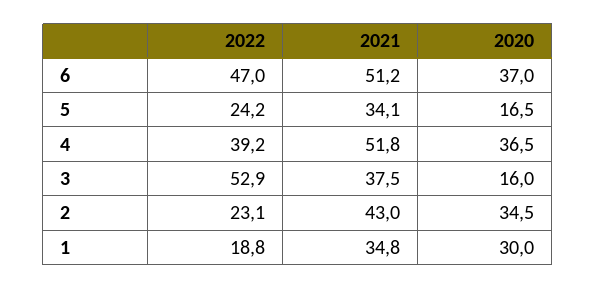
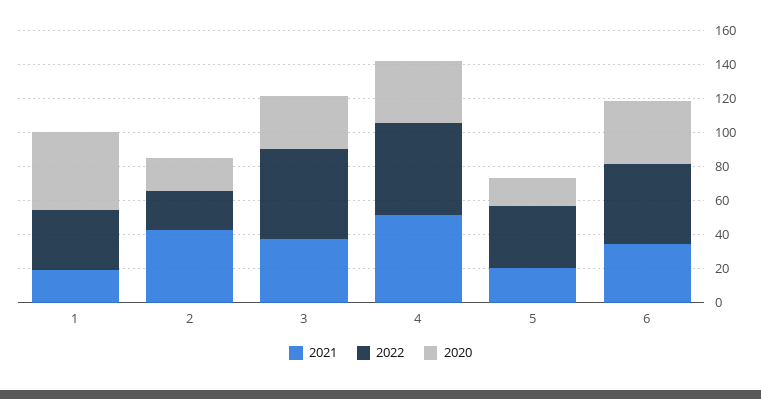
2021, 6: 51.2 -> 35
2022, 5: 24.2 -> 35
2021, 5: 34.1 -> 20
2022, 4: 39.2 -> 55
2020, 3: 16 -> 30
2020, 2: 34.5 -> 20
2022, 1: 18.8 -> 35
2021, 1: 34.8 -> 20
2020, 1: 30 -> 45

